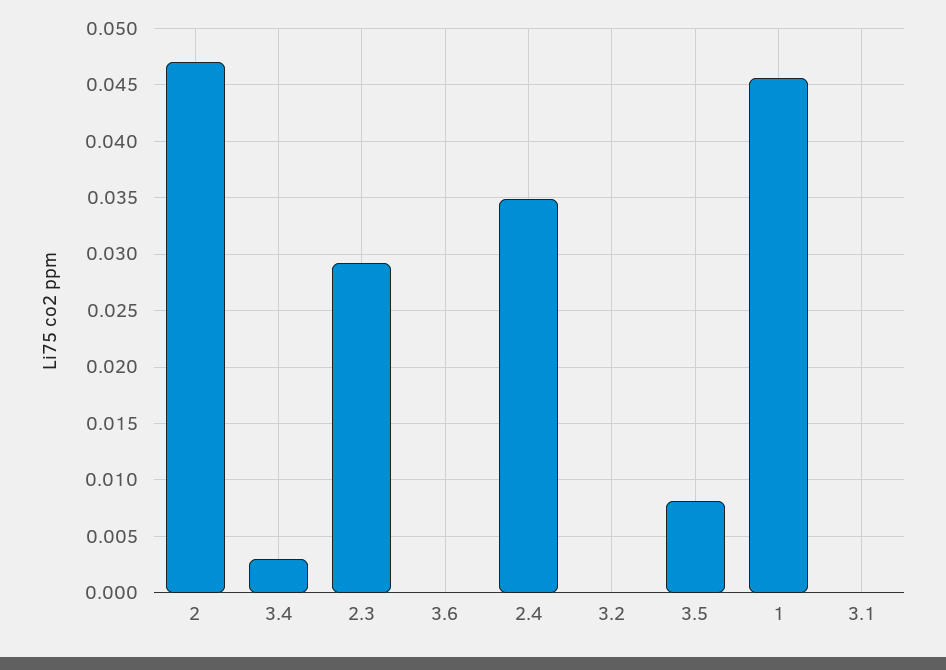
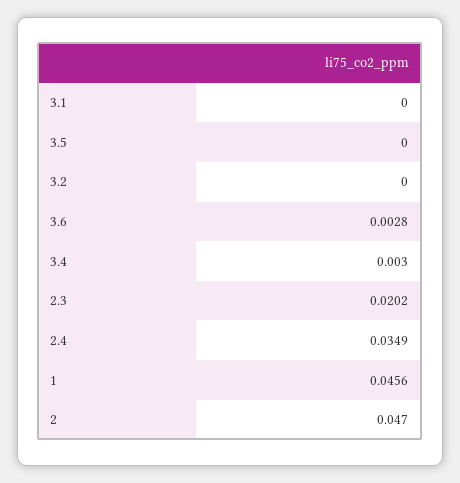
2.3: 0.029 -> 0.0202
3.6: 0 -> 0.0028
3.5: 0.008 -> 0

